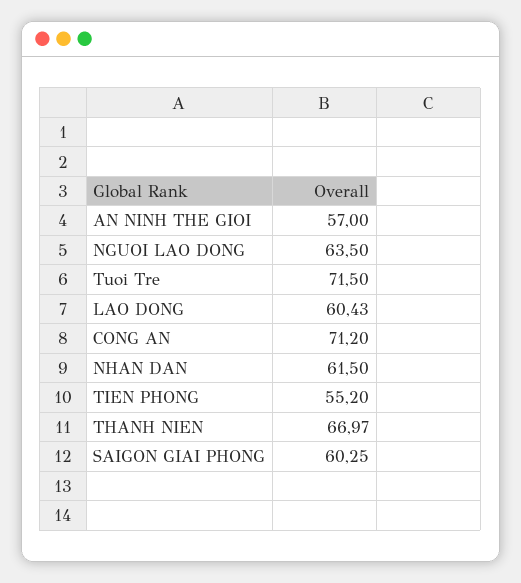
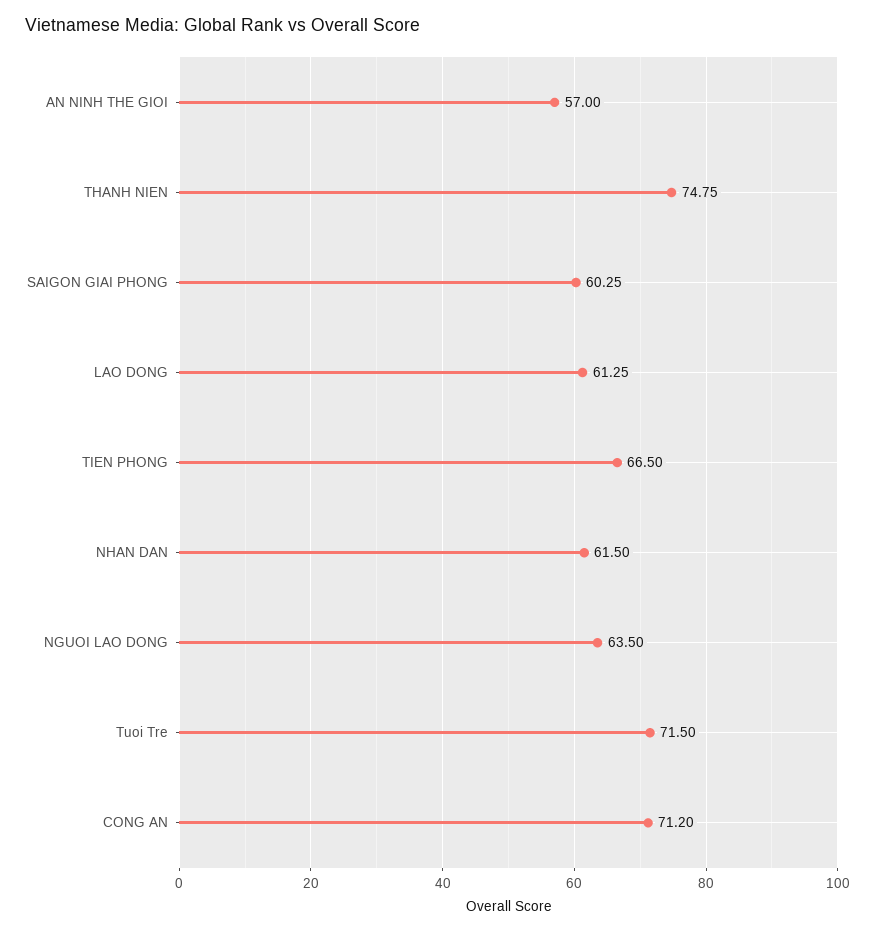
LAO DONG: 60.43 -> 61.25
TIEN PHONG: 55.2 -> 66.5
THANH NIEN: 66.97 -> 74.75

